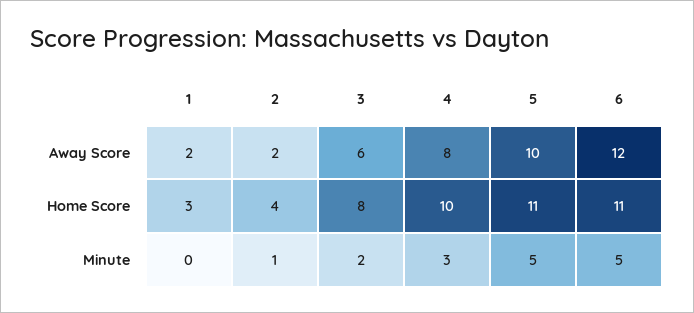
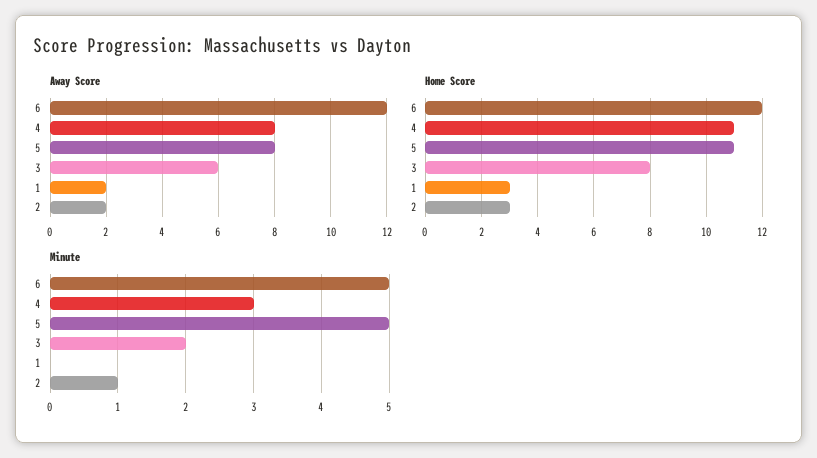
Away Score, 5: 10 -> 8
Home Score, 2: 4 -> 3
Home Score, 4: 10 -> 11
Home Score, 6: 11 -> 12

